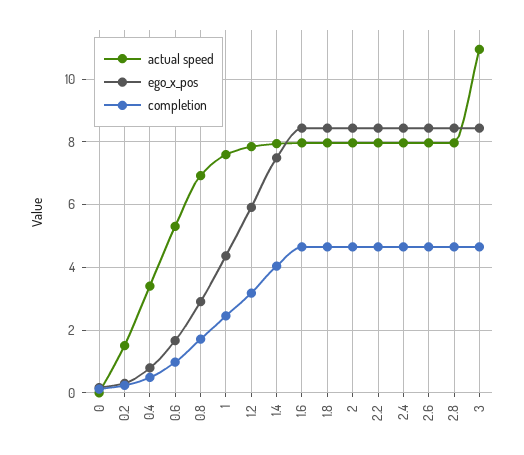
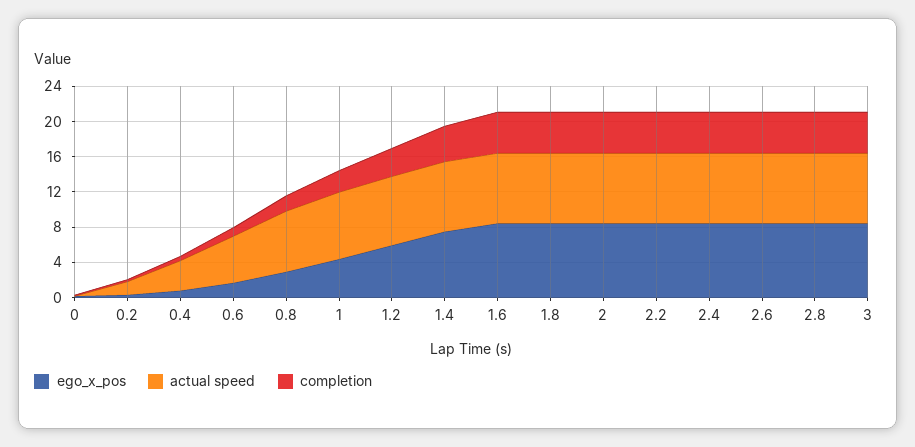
actual speed, 3: 11 -> 8

